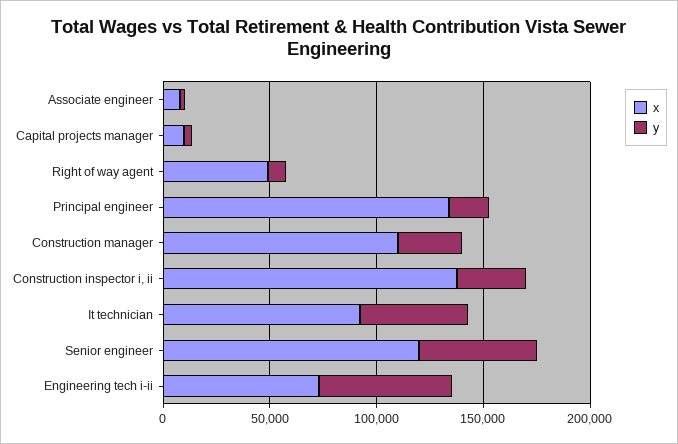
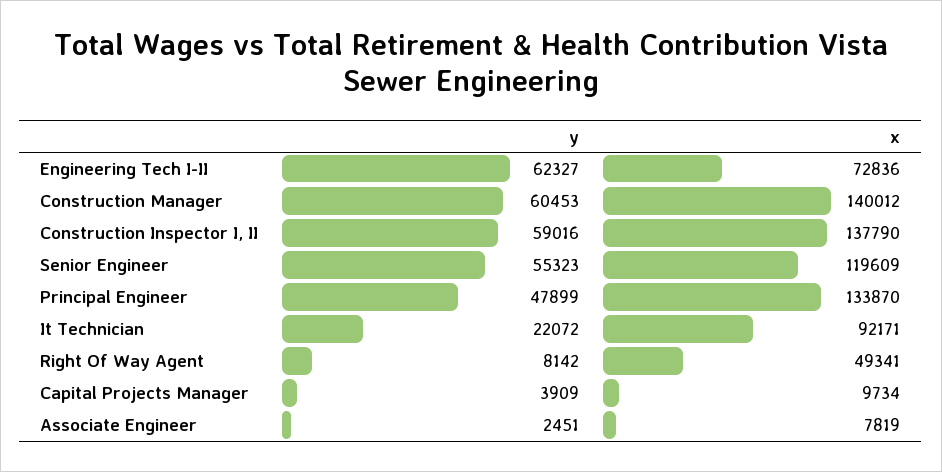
y, Principal engineer: 20000 -> 47899
x, Construction manager: 110000 -> 140012
y, Construction manager: 30000 -> 60453
y, Construction inspector i, ii: 30000 -> 59016
y, It technician: 50000 -> 22072

